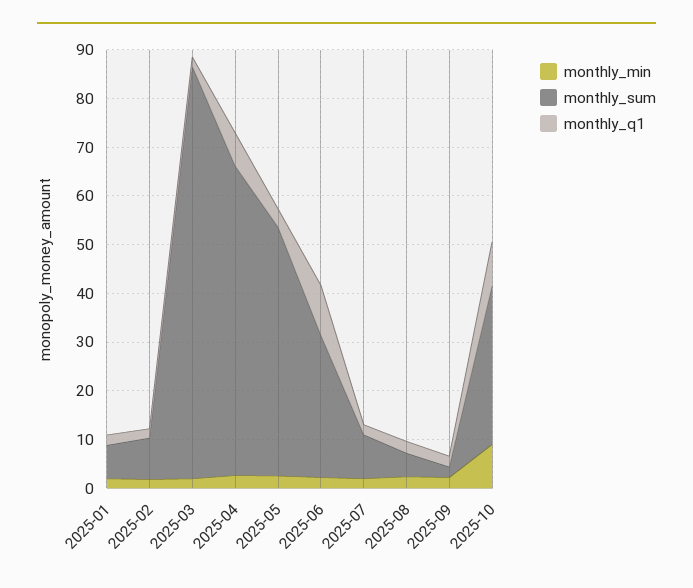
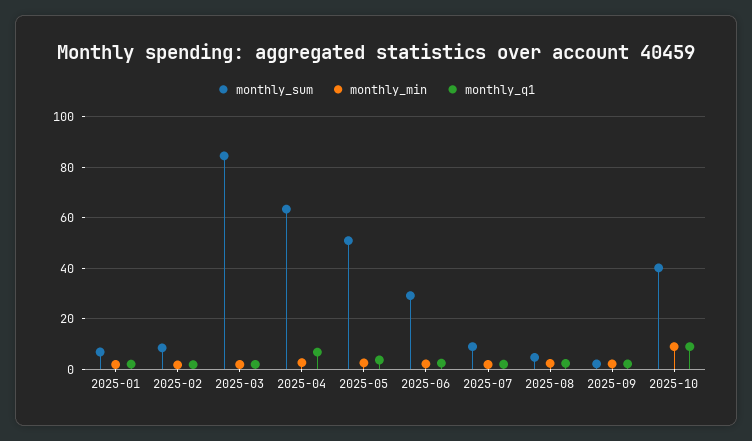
monthly_q1, 2025-06: 10 -> 2.5
monthly_sum, 2025-10: 32 -> 40

